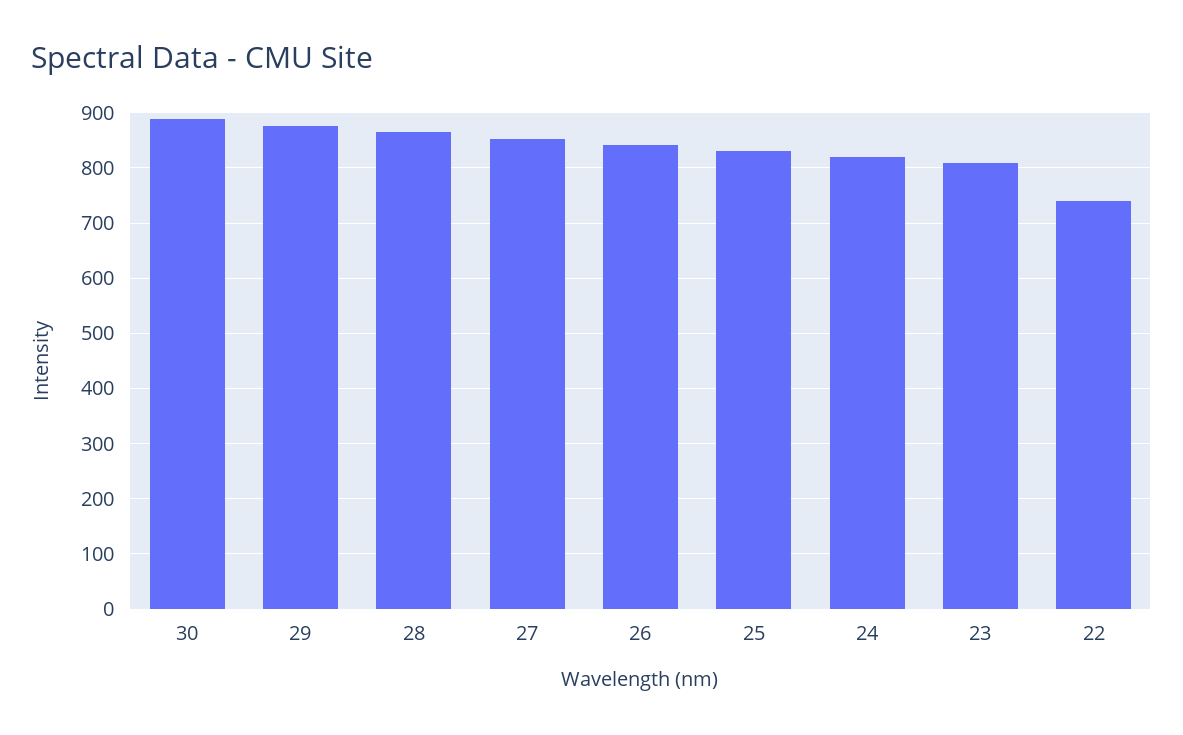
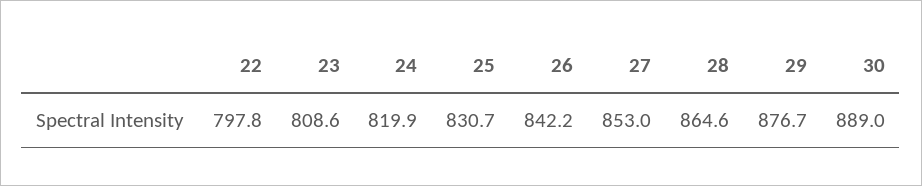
22: 740 -> 797.8

